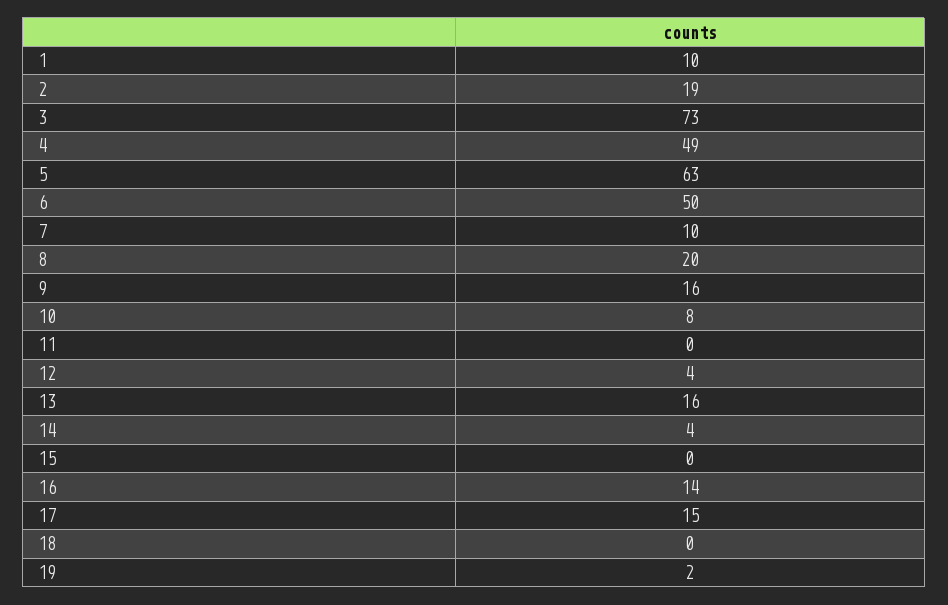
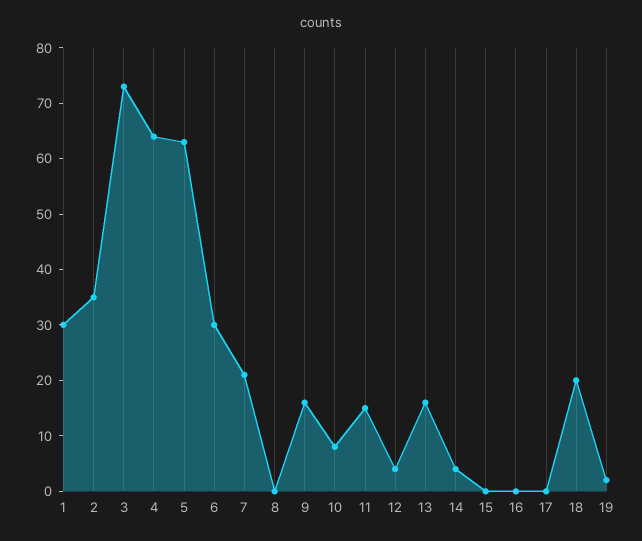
1: 10 -> 30
2: 19 -> 35
4: 49 -> 65
6: 50 -> 30
7: 10 -> 20
8: 20 -> 0
11: 0 -> 15
16: 14 -> 0
17: 15 -> 0
18: 0 -> 20

